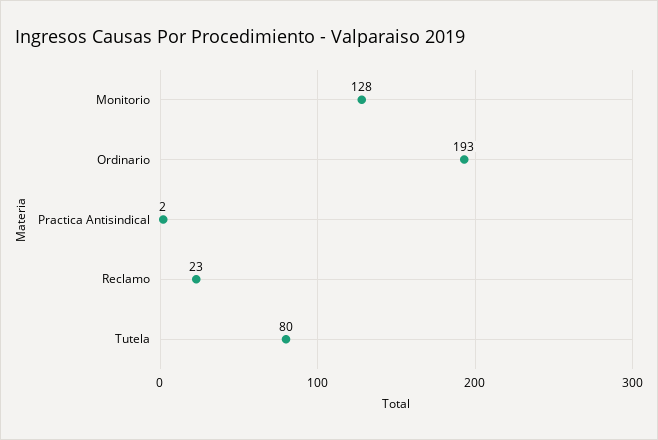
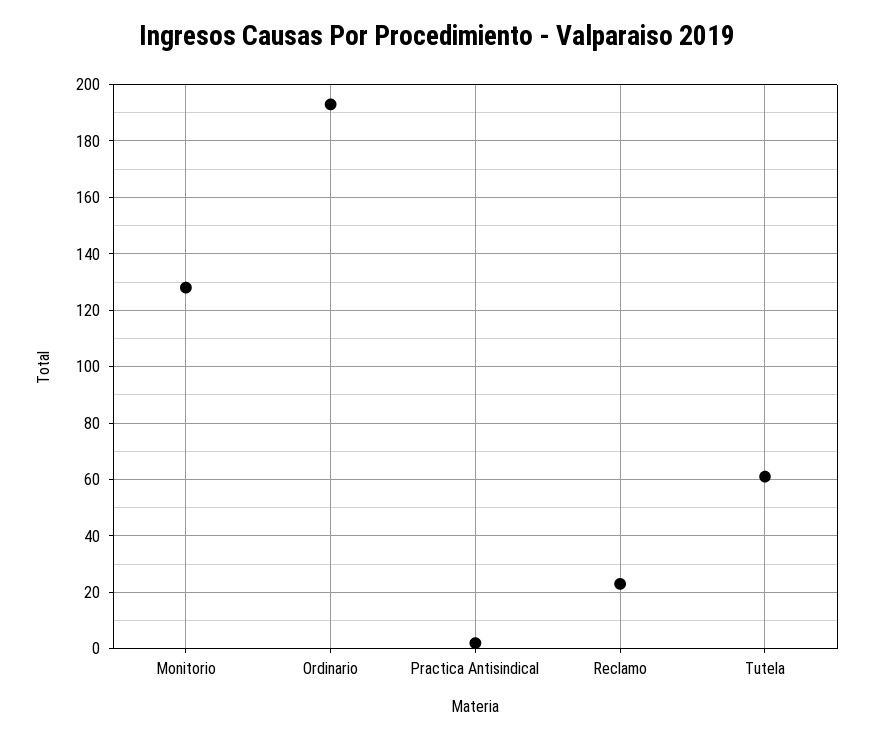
Tutela: 80 -> 60

